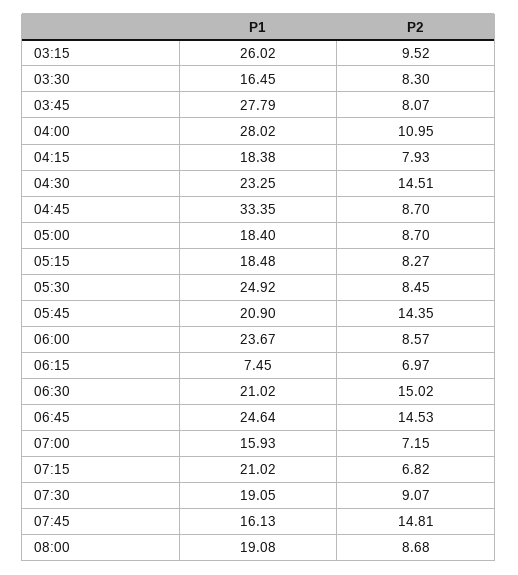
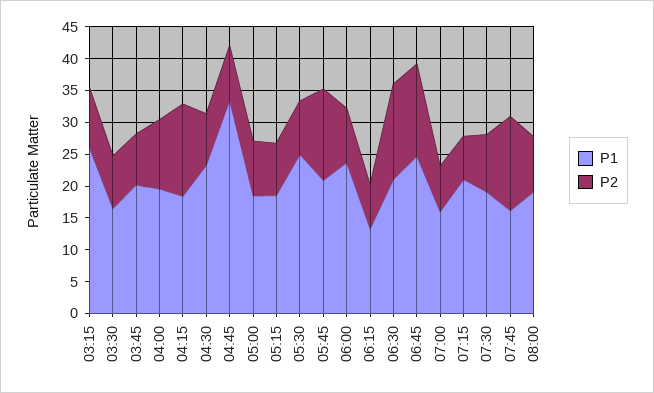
P1, 03:45: 27.79 -> 20
P1, 04:00: 28.02 -> 20
P2, 04:15: 7.93 -> 15
P2, 04:30: 14.51 -> 7.5
P1, 06:15: 7.45 -> 12.5

